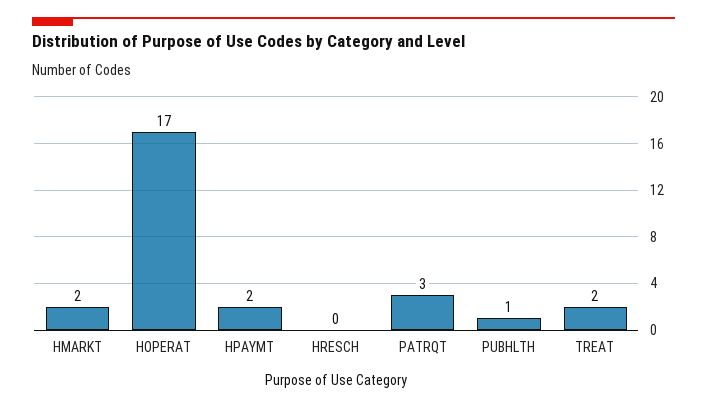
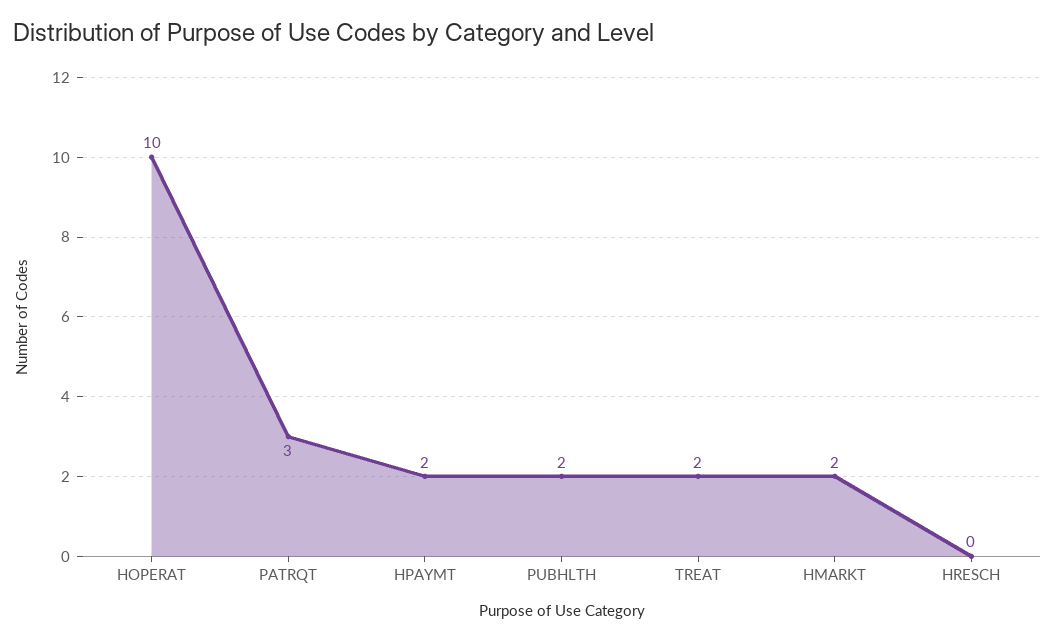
HOPERAT: 17 -> 10
PUBHLTH: 1 -> 2

